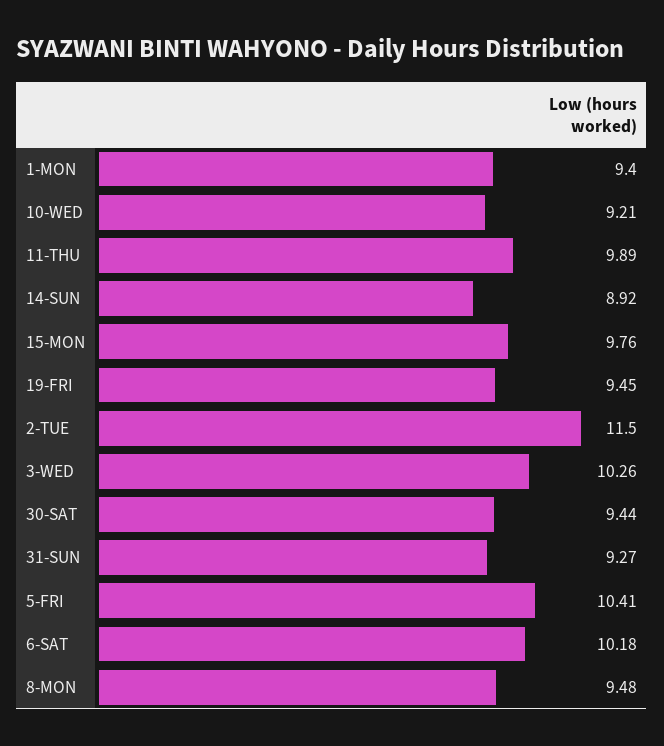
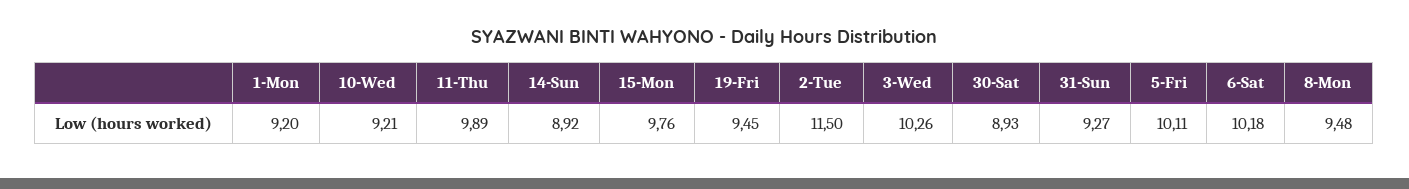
1-MON: 9.4 -> 9.2
30-SAT: 9.44 -> 8.93
5-FRI: 10.41 -> 10.11

